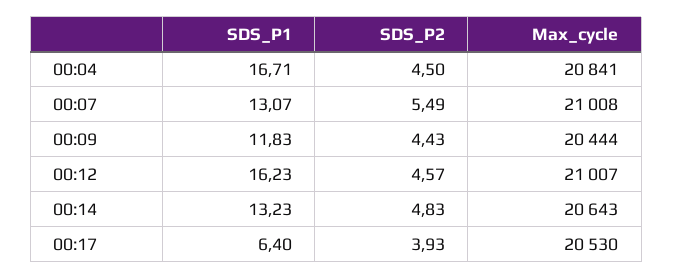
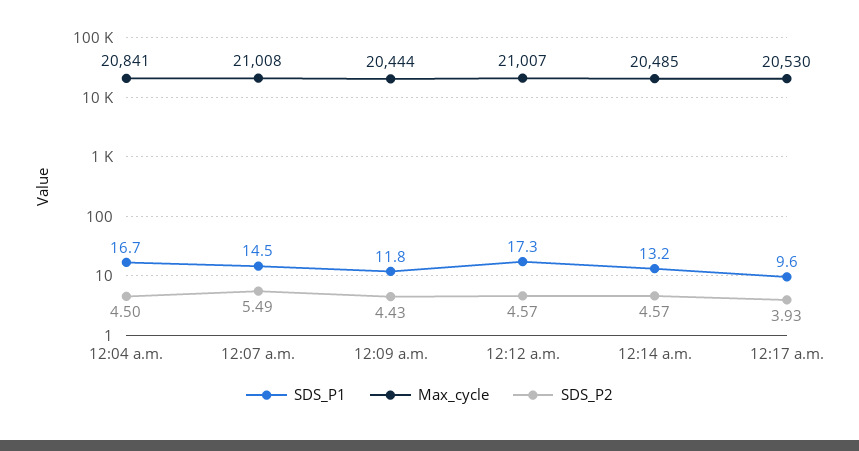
SDS_P1, 00:07: 13.07 -> 14.5
SDS_P1, 00:12: 16.23 -> 17.3
SDS_P2, 00:14: 4.83 -> 4.57
Max_cycle, 00:14: 20643 -> 20485
SDS_P1, 00:17: 6.4 -> 9.6

